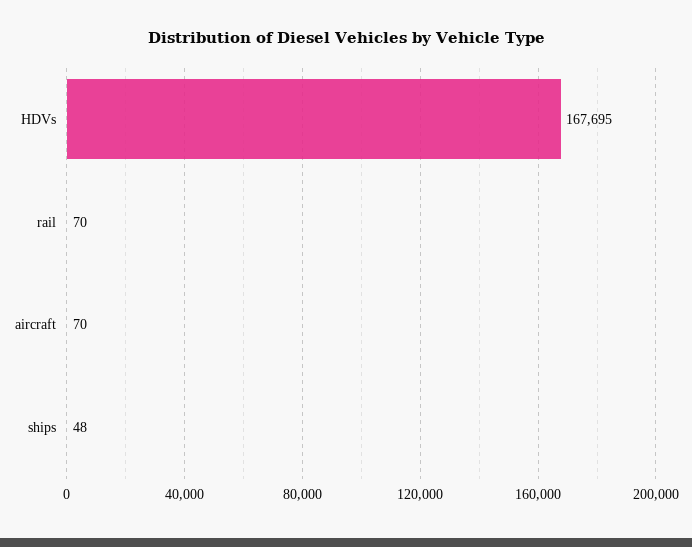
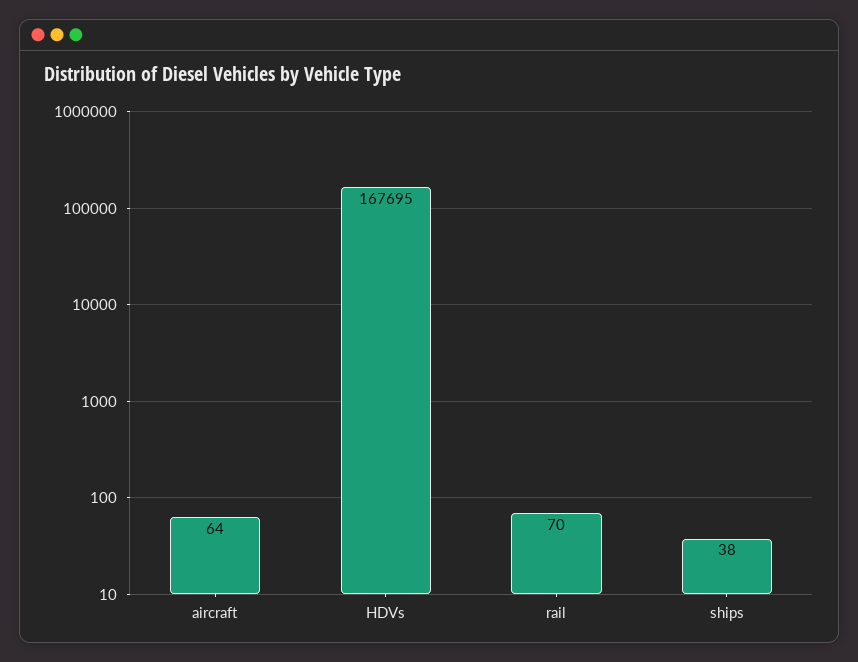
aircraft: 70 -> 64
ships: 48 -> 38

